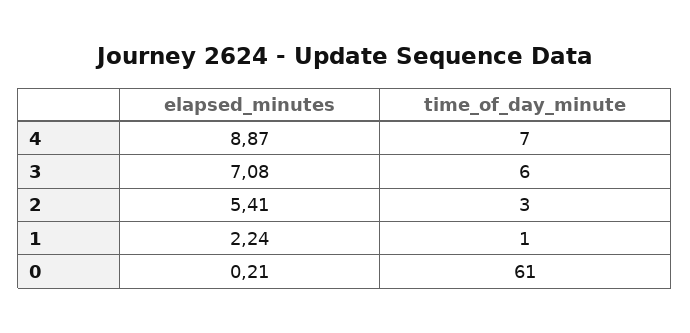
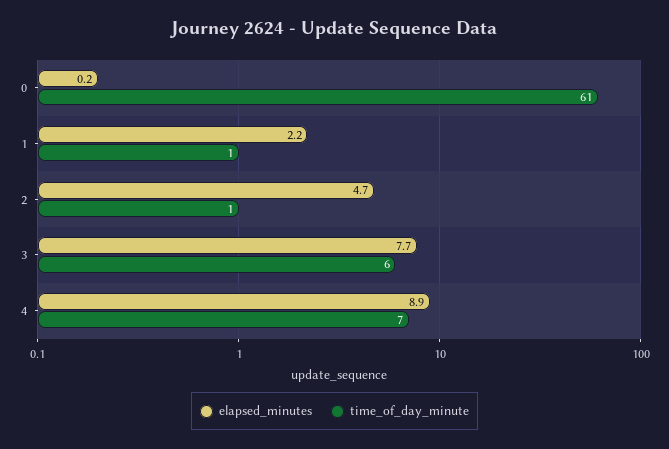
elapsed_minutes, 3: 7.08 -> 7.7
elapsed_minutes, 2: 5.41 -> 4.7
time_of_day_minute, 2: 3 -> 1

